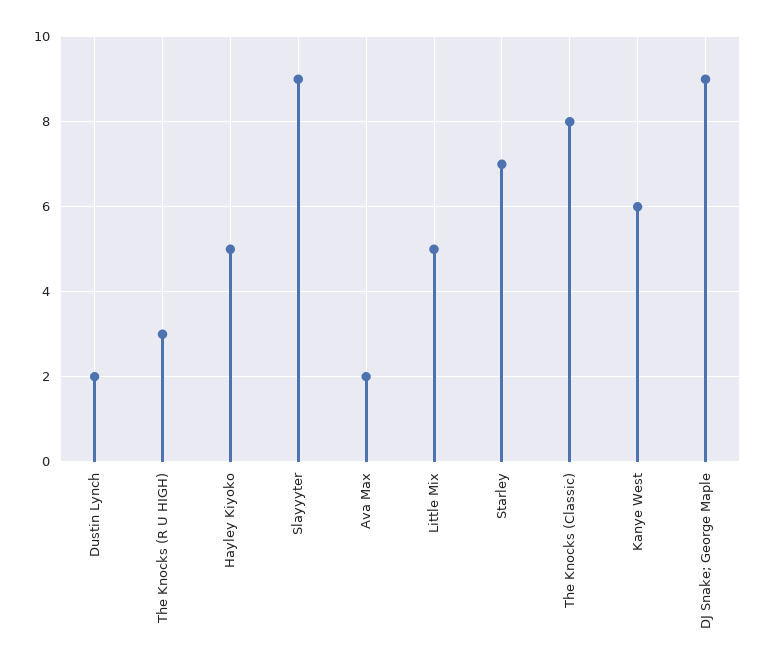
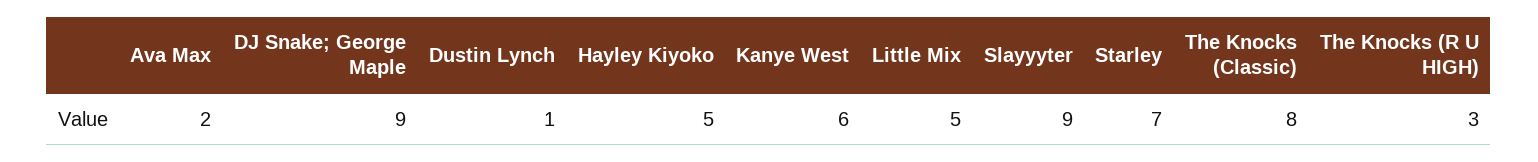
Dustin Lynch: 2 -> 1

